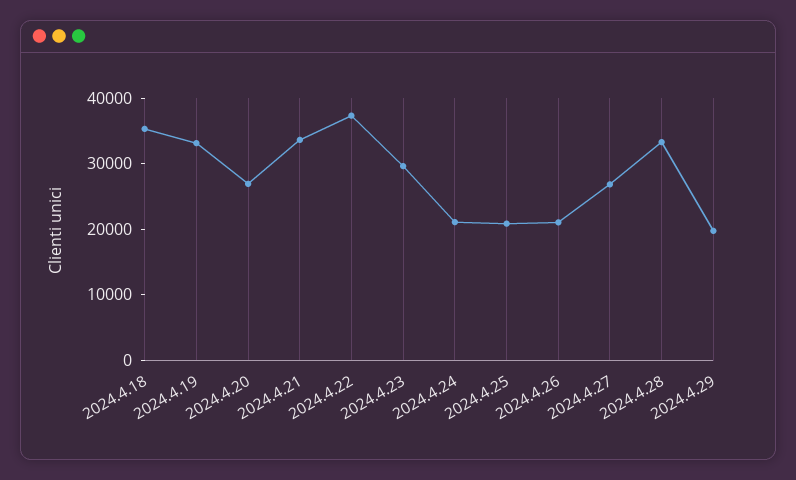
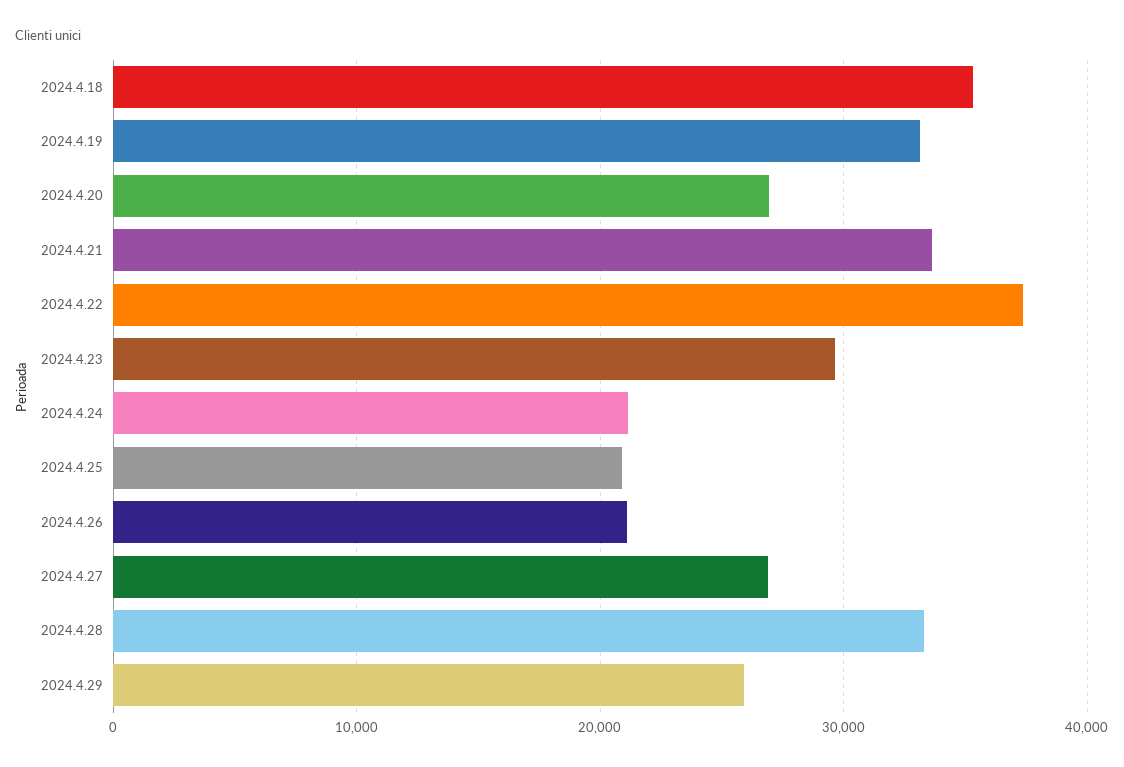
2024.4.29: 20000 -> 26000

